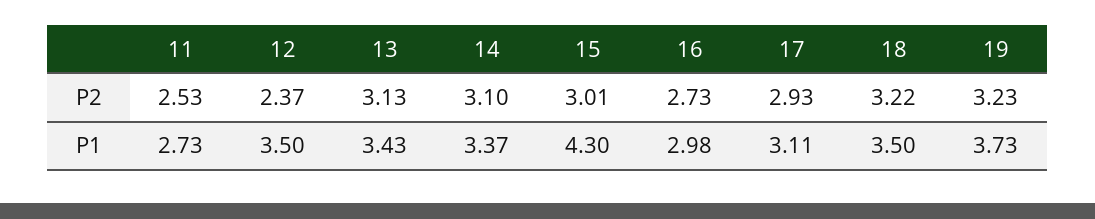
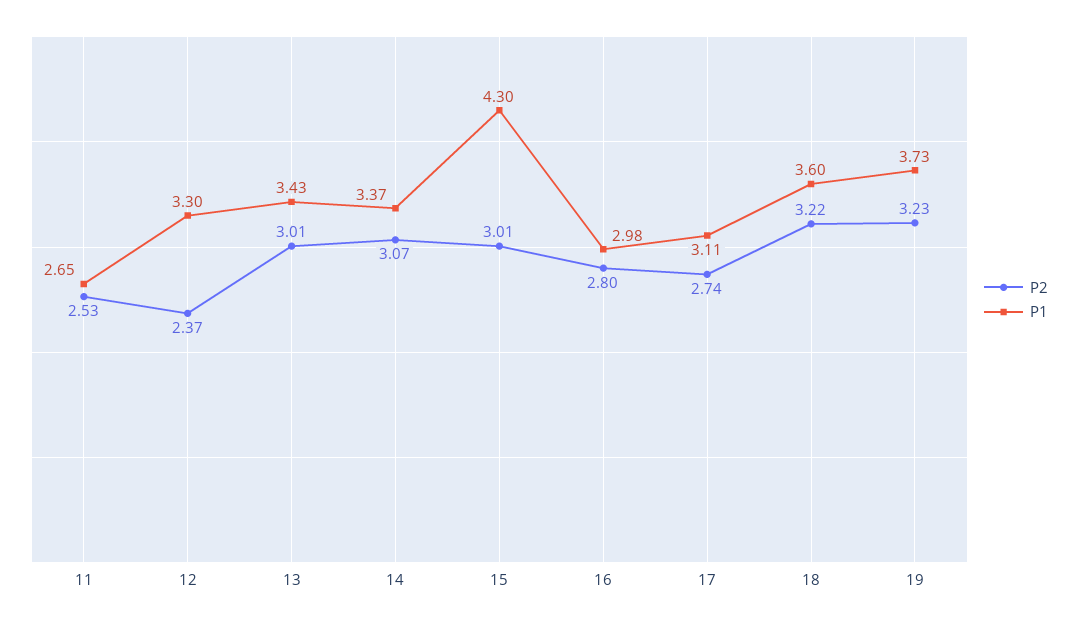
P2, 13: 3.13 -> 3.01
P2, 14: 3.1 -> 3.07
P2, 16: 2.73 -> 2.8
P2, 17: 2.93 -> 2.74
P1, 11: 2.73 -> 2.65
P1, 12: 3.5 -> 3.3
P1, 18: 3.5 -> 3.6

